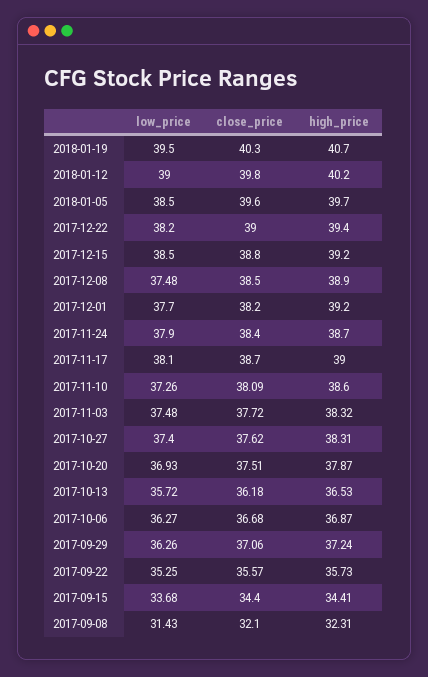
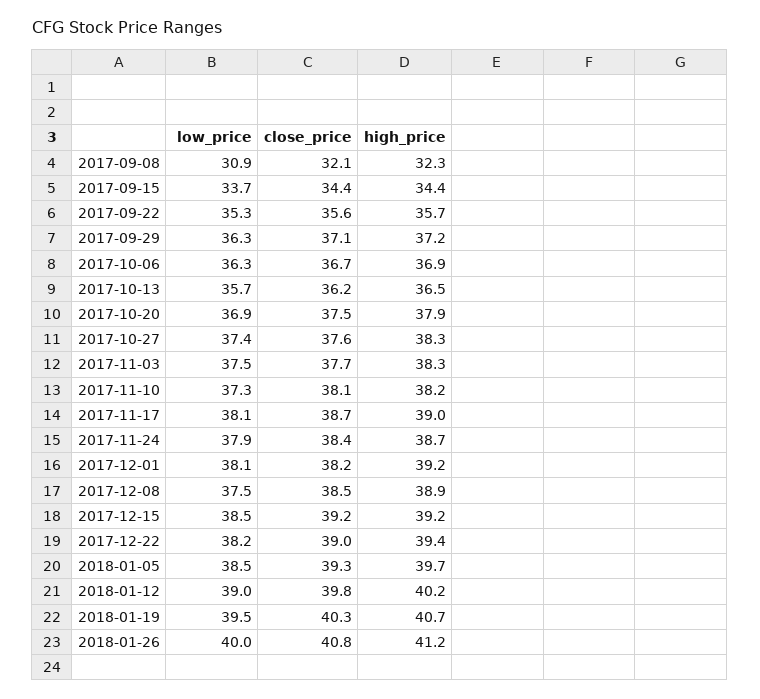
close_price, 2018-01-05: 39.6 -> 39.3
close_price, 2017-12-15: 38.8 -> 39.2
low_price, 2017-12-01: 37.7 -> 38.1
high_price, 2017-11-10: 38.6 -> 38.2
low_price, 2017-09-08: 31.43 -> 30.9
low_price, 2018-01-26: none -> 40
close_price, 2018-01-26: none -> 40.8
high_price, 2018-01-26: none -> 41.2

